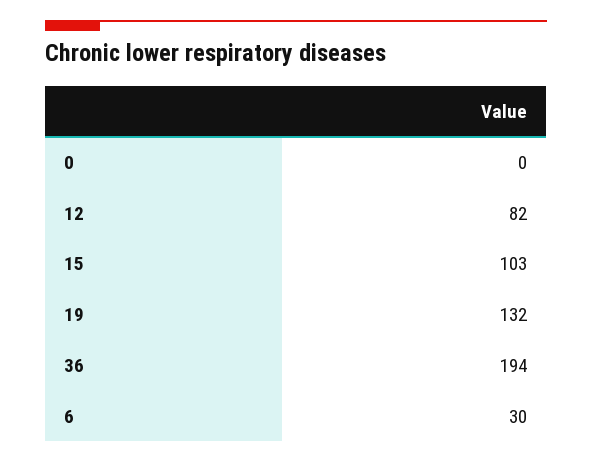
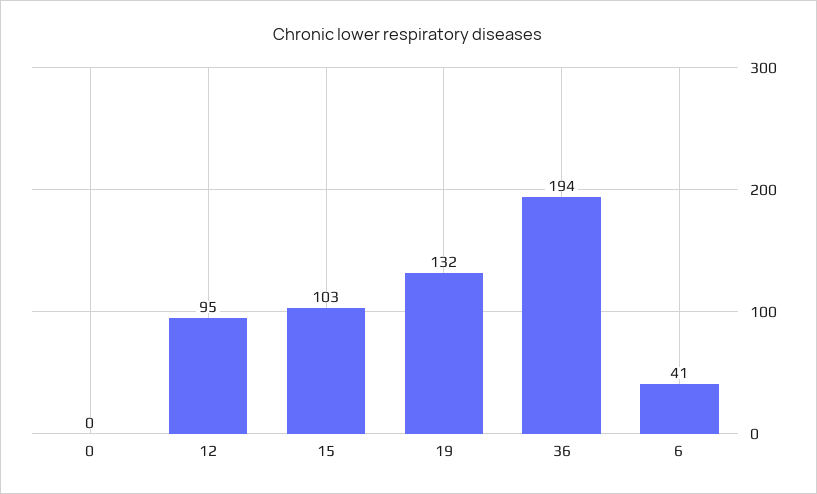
12: 82 -> 95
6: 30 -> 41

